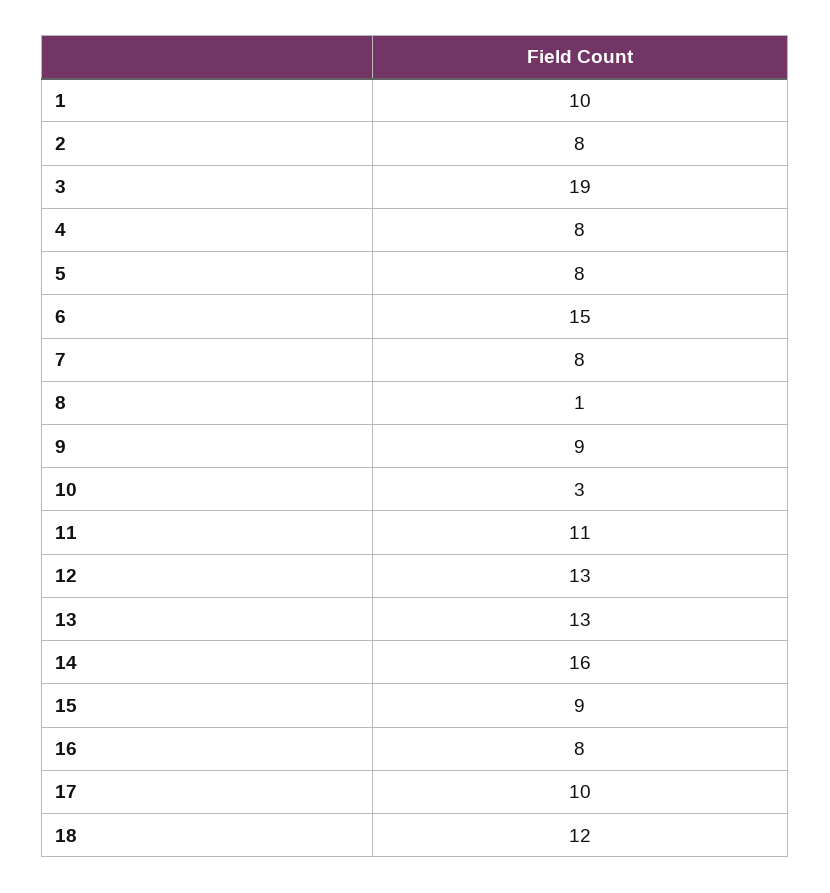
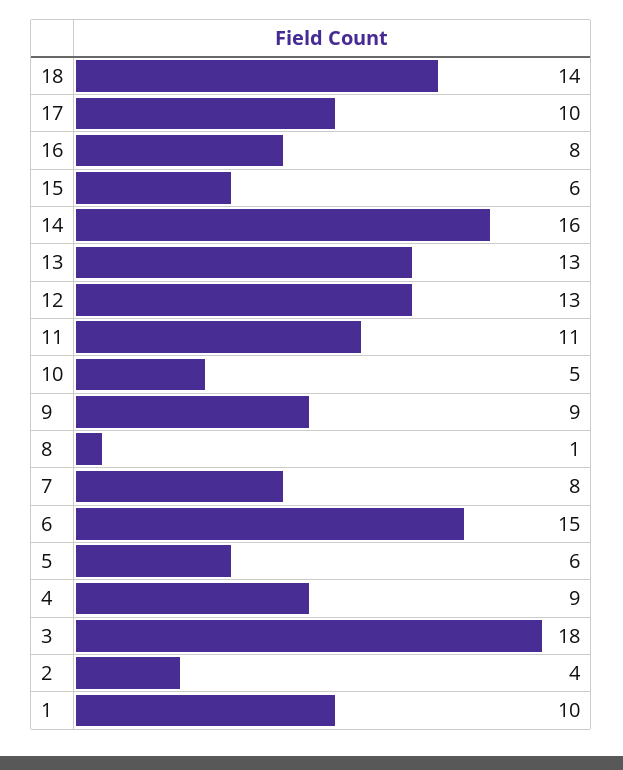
2: 8 -> 4
3: 19 -> 18
4: 8 -> 9
5: 8 -> 6
10: 3 -> 5
15: 9 -> 6
18: 12 -> 14

